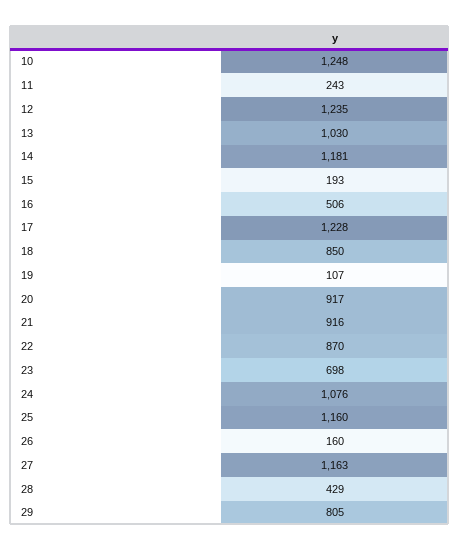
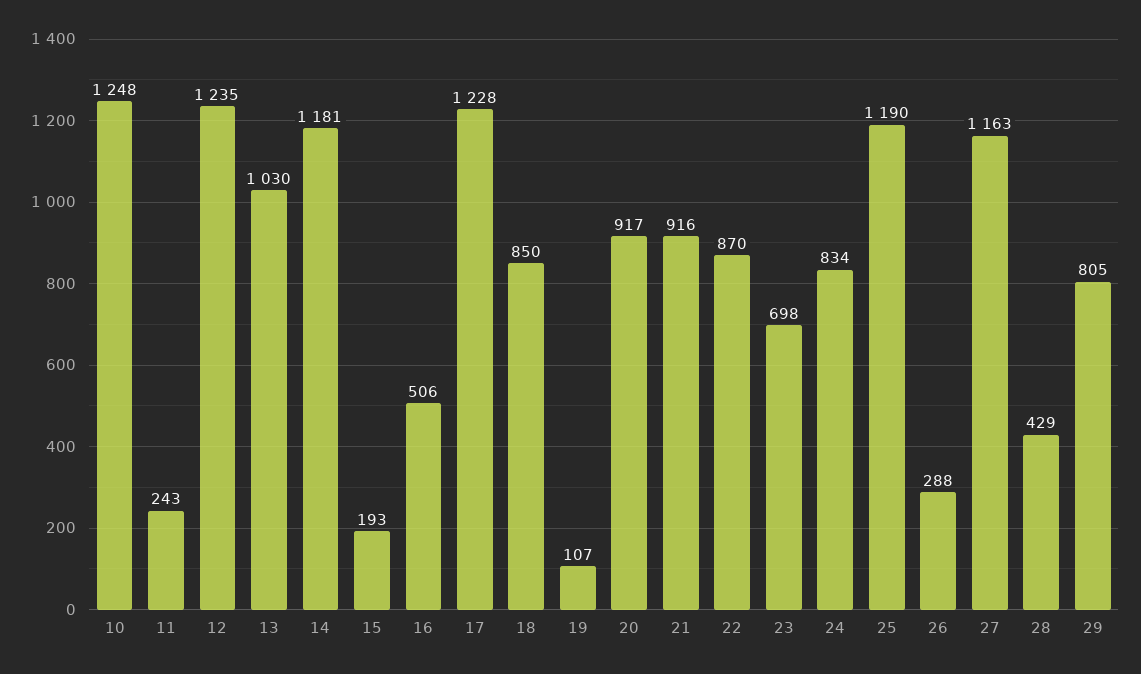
24: 1076 -> 834
25: 1160 -> 1190
26: 160 -> 288

